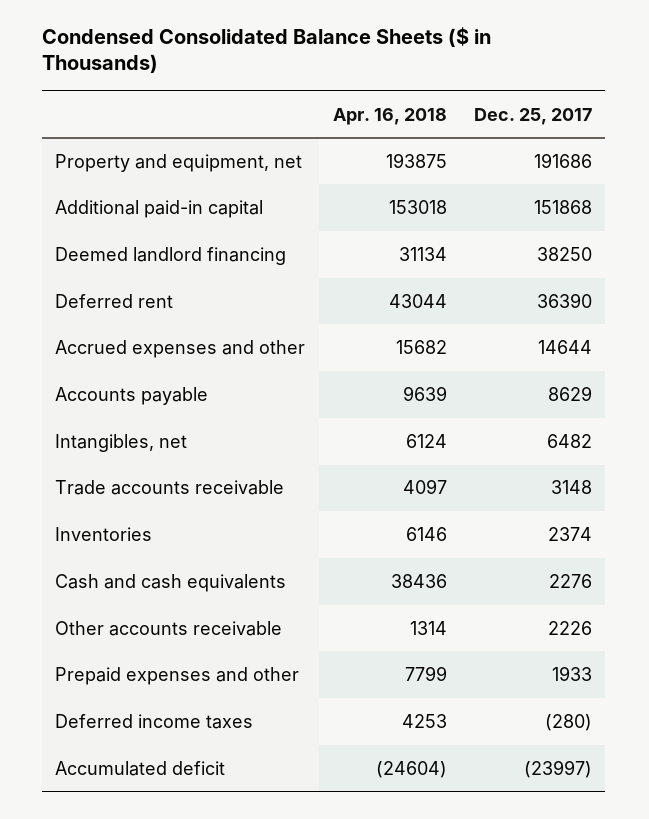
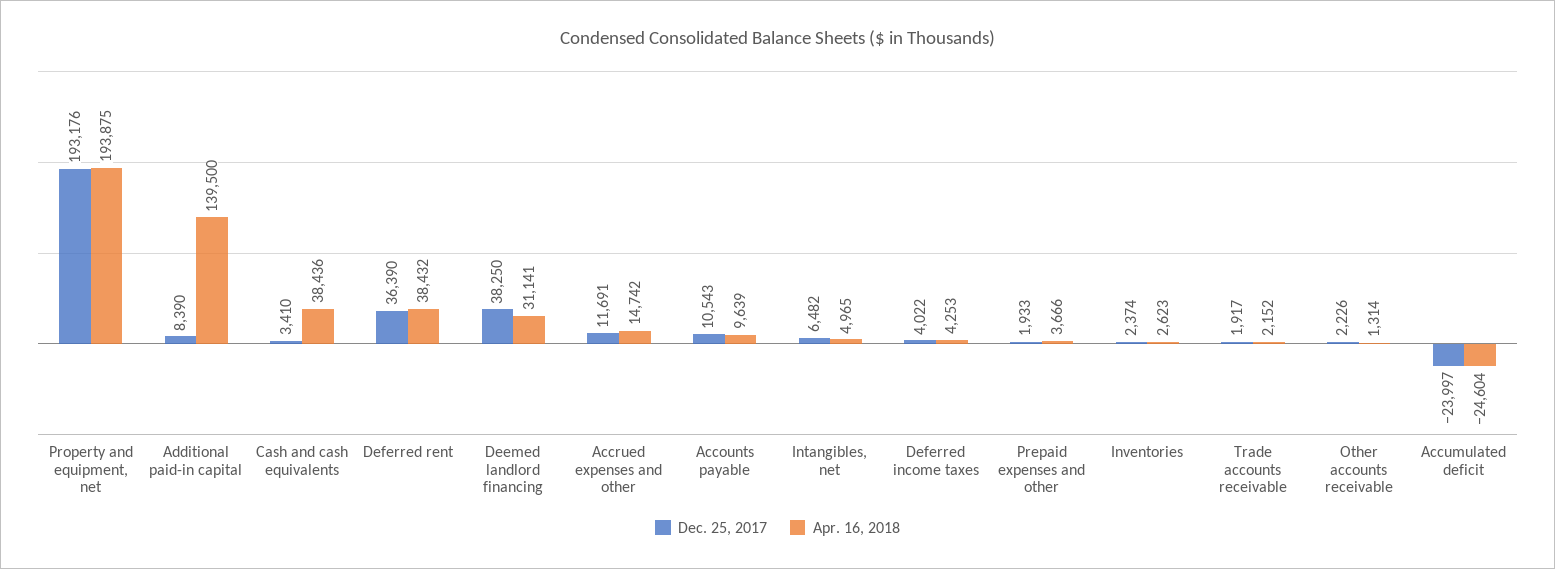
Dec. 25, 2017, Property and equipment, net: 191686 -> 193176
Apr. 16, 2018, Additional paid-in capital: 153018 -> 139500
Dec. 25, 2017, Additional paid-in capital: 151868 -> 8390
Apr. 16, 2018, Deemed landlord financing: 31134 -> 31141
Apr. 16, 2018, Deferred rent: 43044 -> 38432
Apr. 16, 2018, Accrued expenses and other: 15682 -> 14742
Dec. 25, 2017, Accrued expenses and other: 14644 -> 11691
Dec. 25, 2017, Accounts payable: 8629 -> 10543
Apr. 16, 2018, Intangibles, net: 6124 -> 4965
Apr. 16, 2018, Trade accounts receivable: 4097 -> 2152
Dec. 25, 2017, Trade accounts receivable: 3148 -> 1917
Apr. 16, 2018, Inventories: 6146 -> 2623
Dec. 25, 2017, Cash and cash equivalents: 2276 -> 3410
Apr. 16, 2018, Prepaid expenses and other: 7799 -> 3666
Dec. 25, 2017, Deferred income taxes: -280 -> 4022

